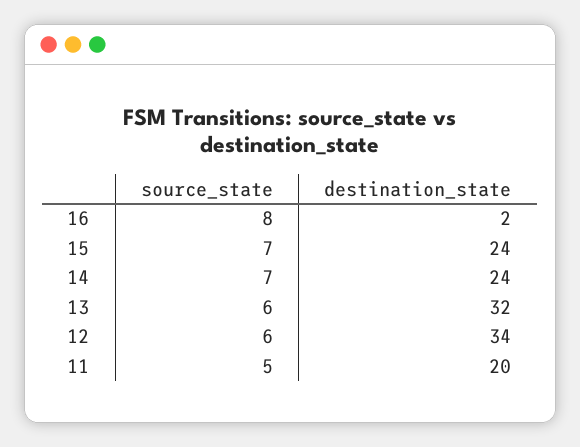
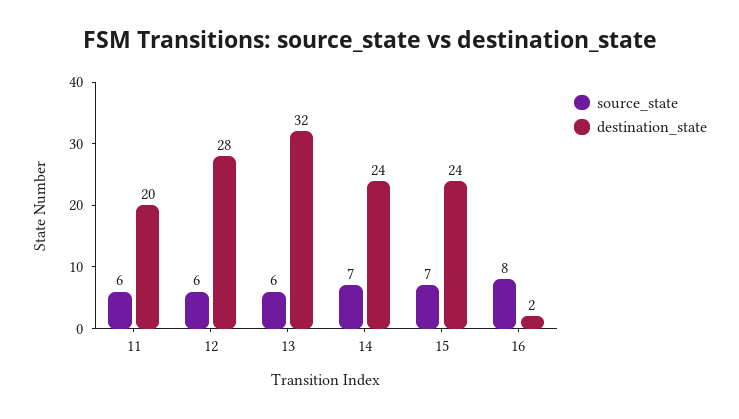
destination_state, 12: 34 -> 28
source_state, 11: 5 -> 6

